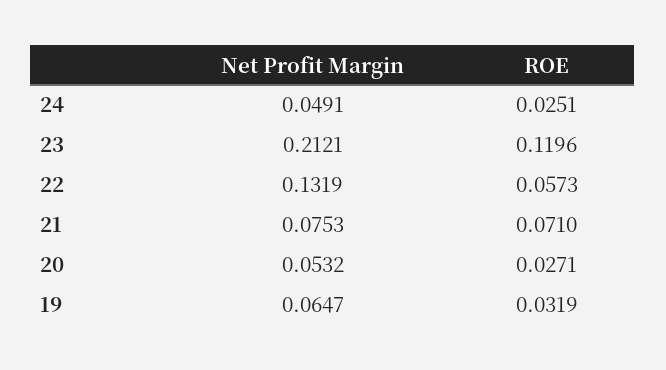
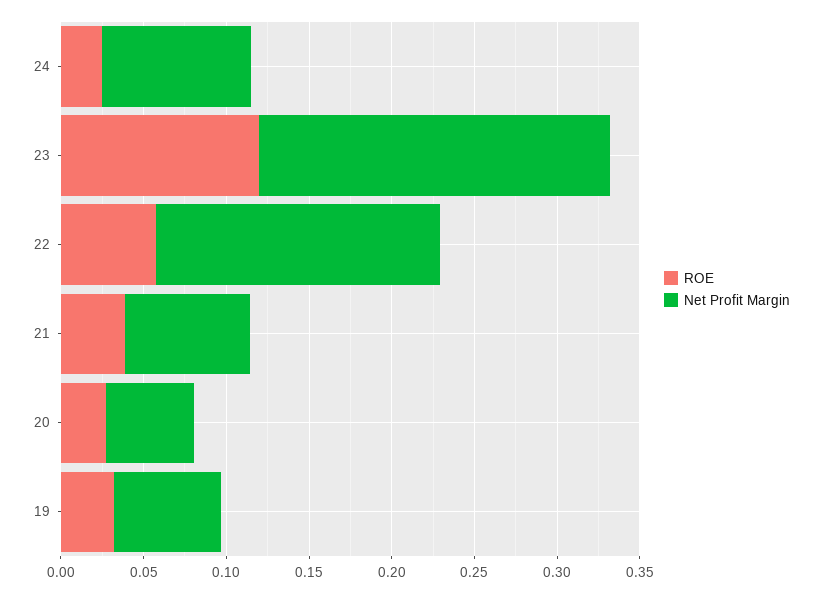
Net Profit Margin, 24: 0.0491 -> 0.09
Net Profit Margin, 22: 0.1319 -> 0.17
ROE, 21: 0.071 -> 0.04

